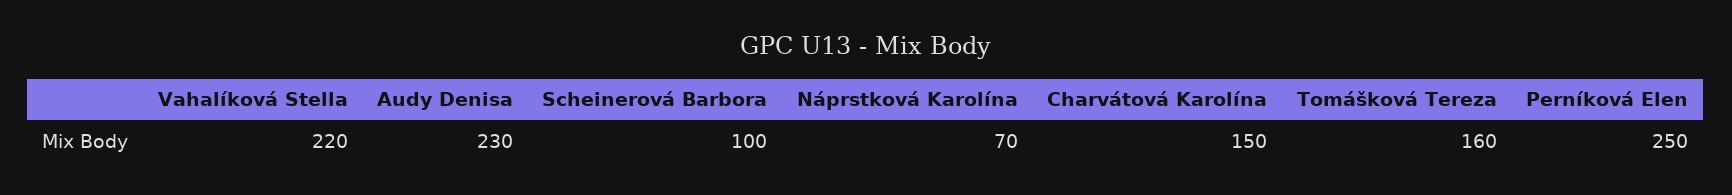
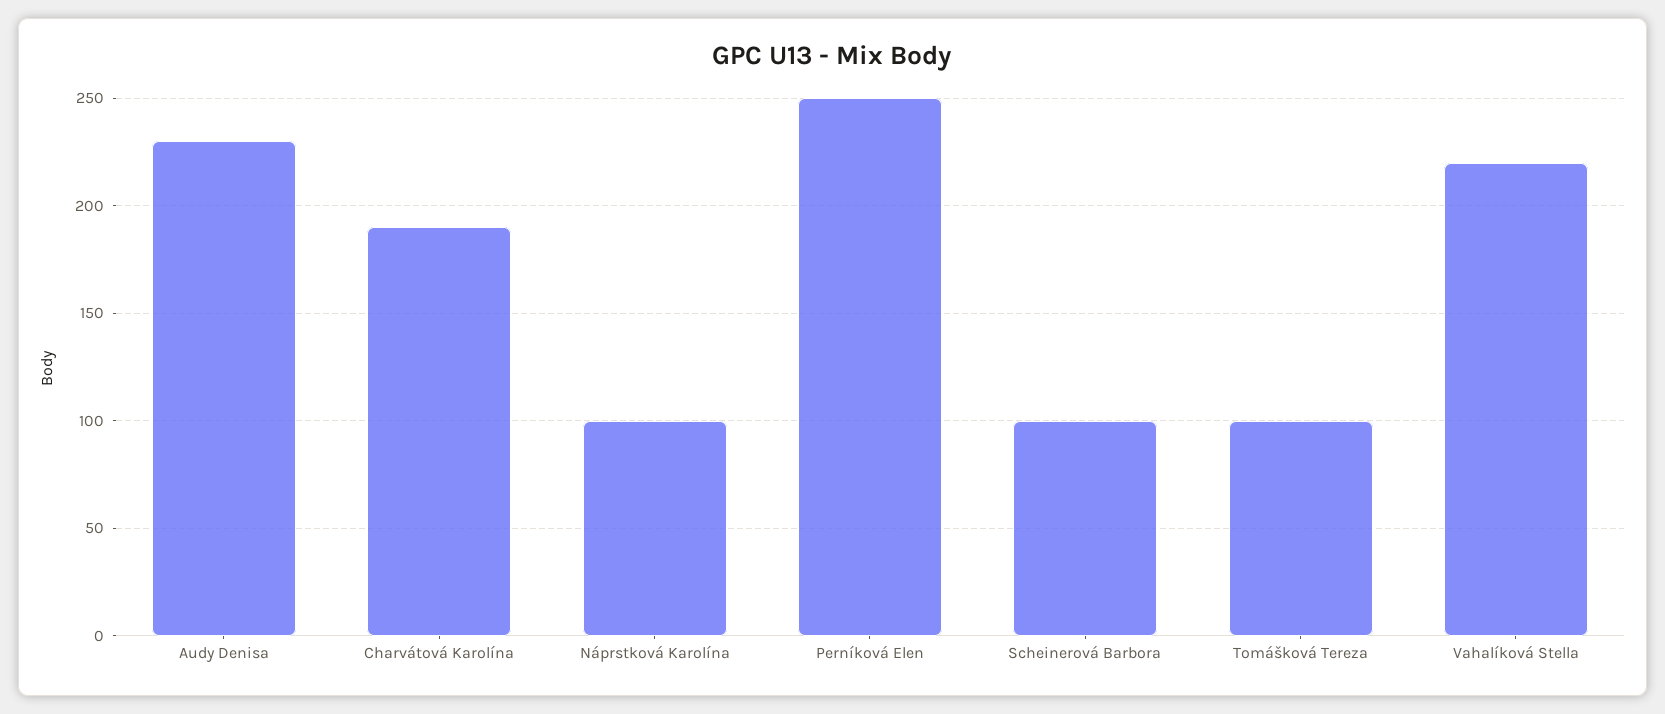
Náprstková Karolína: 70 -> 100
Charvátová Karolína: 150 -> 190
Tomášková Tereza: 160 -> 100

